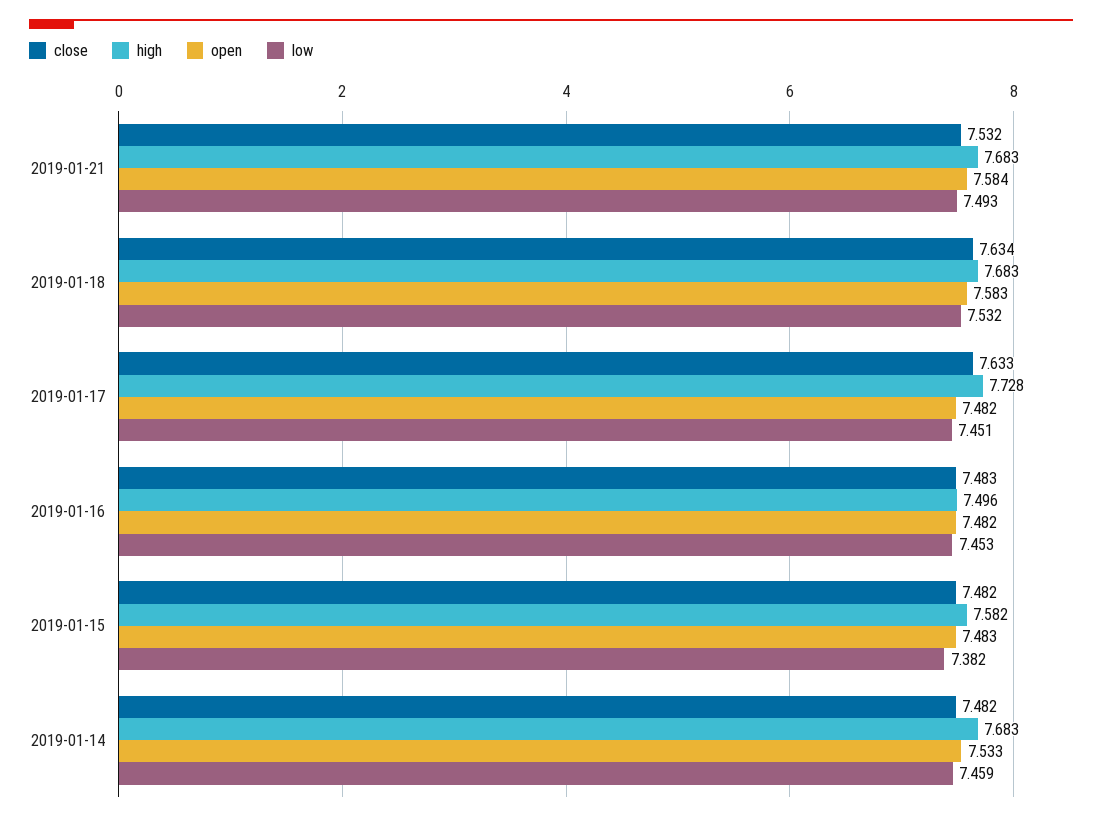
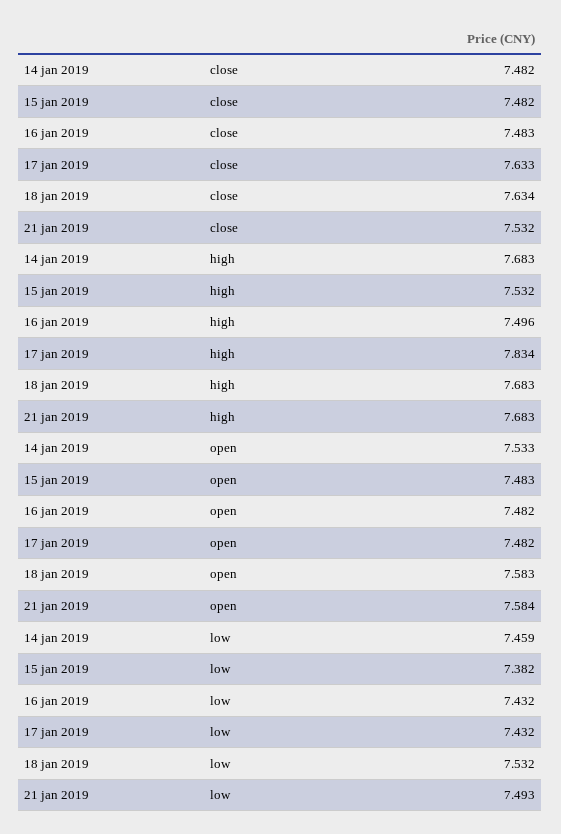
high, 2019-01-17: 7.728 -> 7.834
low, 2019-01-17: 7.451 -> 7.432
low, 2019-01-16: 7.453 -> 7.432
high, 2019-01-15: 7.582 -> 7.532

